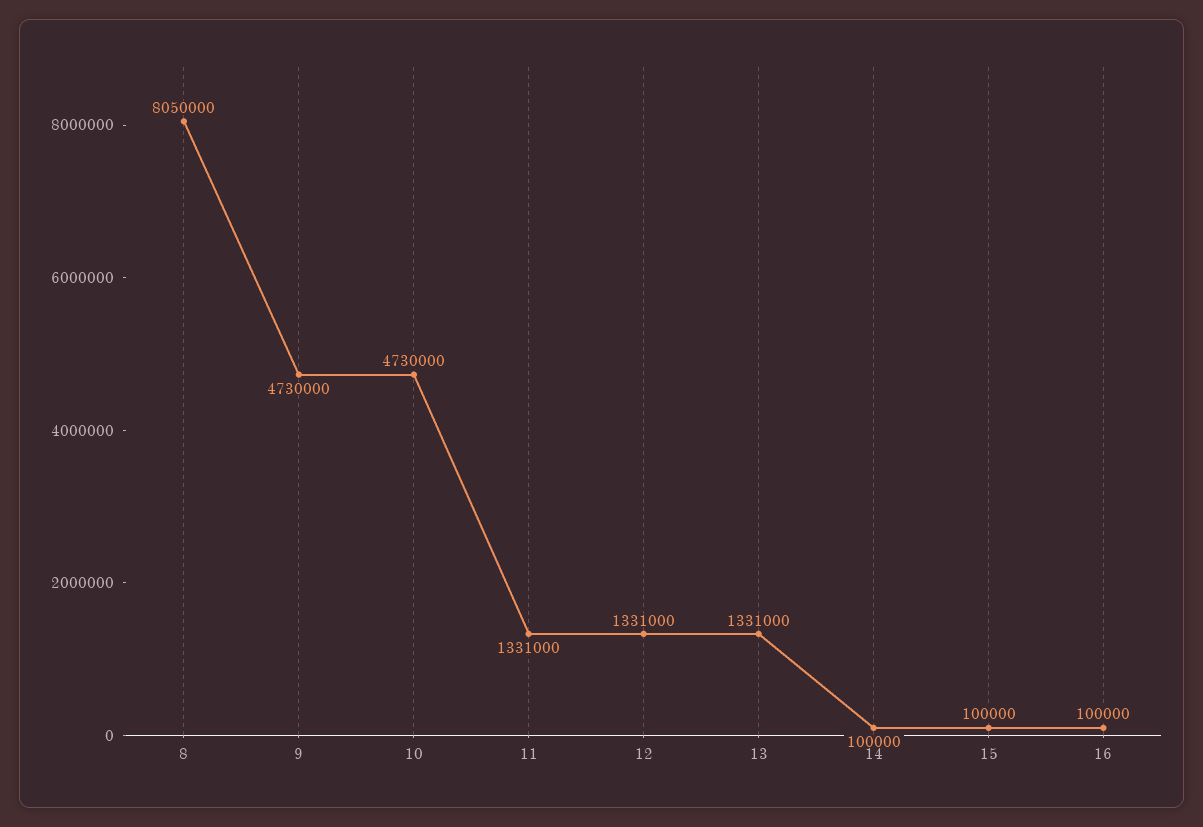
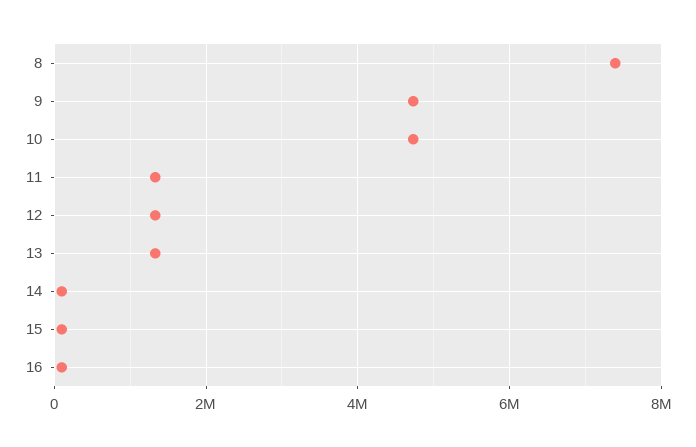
8: 8050000 -> 7400000

